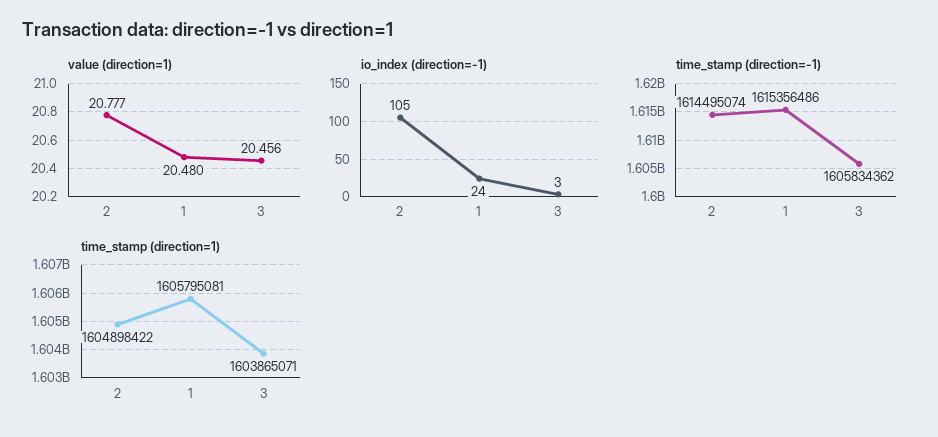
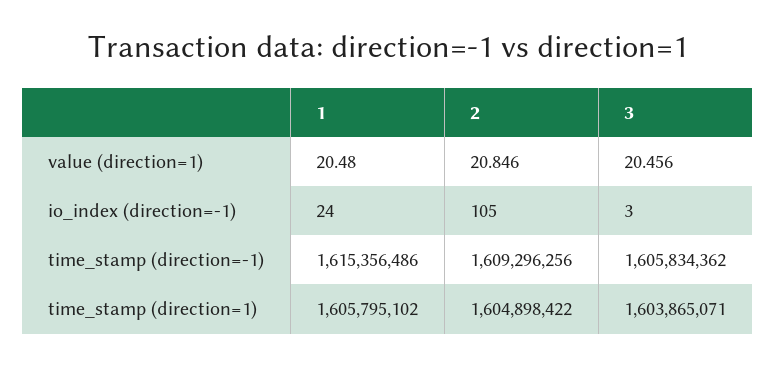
value (direction=1), 2: 20.777 -> 20.846
time_stamp (direction=-1), 2: 1614495074 -> 1609296256
time_stamp (direction=1), 1: 1605795081 -> 1605795102

